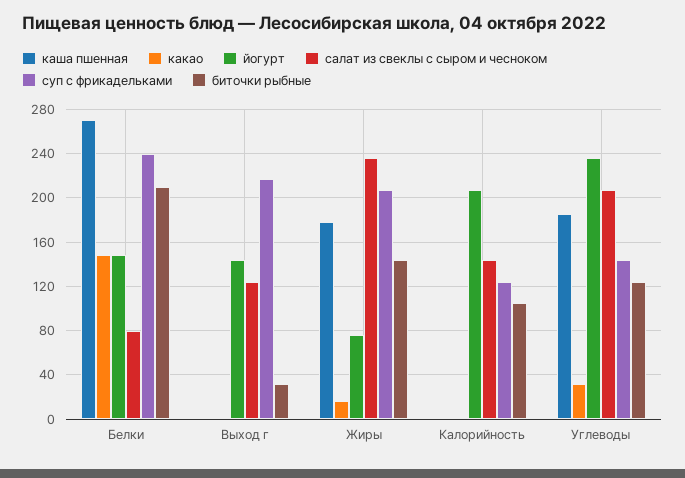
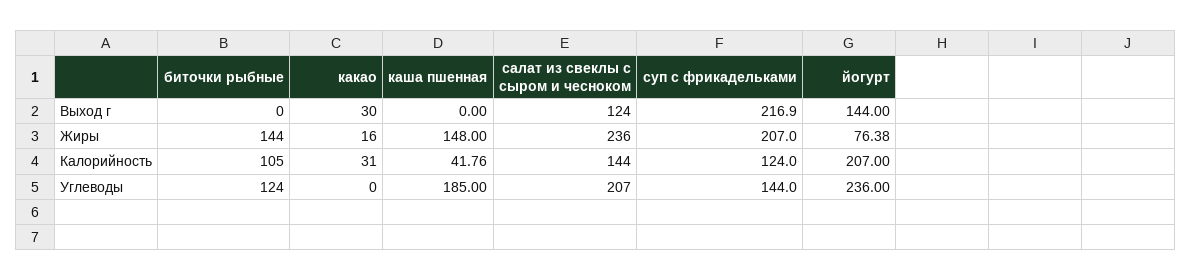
каша пшенная, Белки: 270 -> none
какао, Белки: 150 -> none
йогурт, Белки: 150 -> none
салат из свеклы с сыром и чесноком, Белки: 80 -> none
суп с фрикадельками, Белки: 240 -> none
биточки рыбные, Белки: 210 -> none
какао, Выход г: 0 -> 30
биточки рыбные, Выход г: 30 -> 0
каша пшенная, Жиры: 180 -> 148
каша пшенная, Калорийность: 0 -> 41.76
какао, Калорийность: 0 -> 31
какао, Углеводы: 30 -> 0

